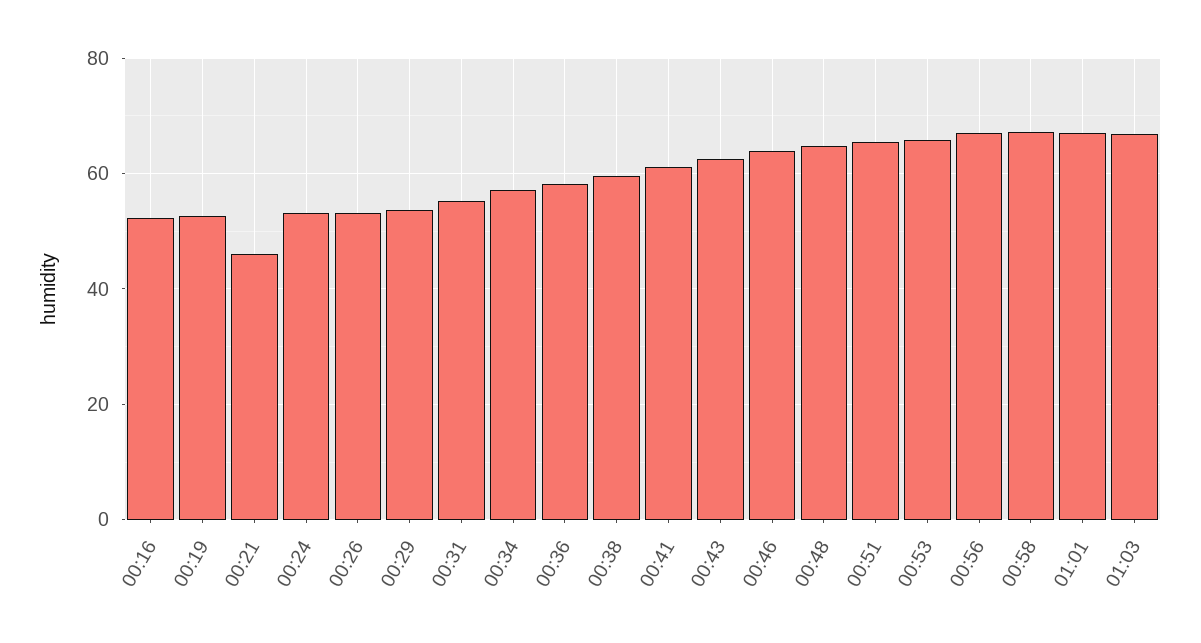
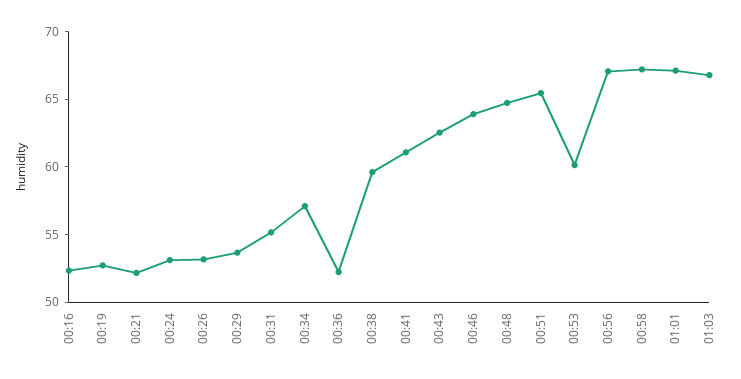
00:21: 46 -> 52
00:36: 58 -> 52
00:53: 66 -> 60

